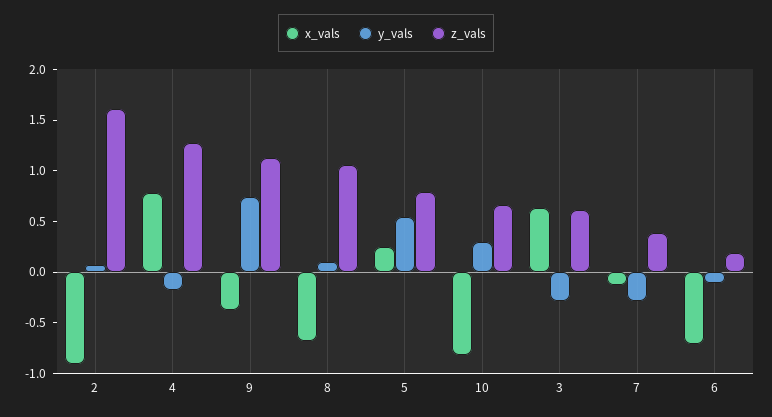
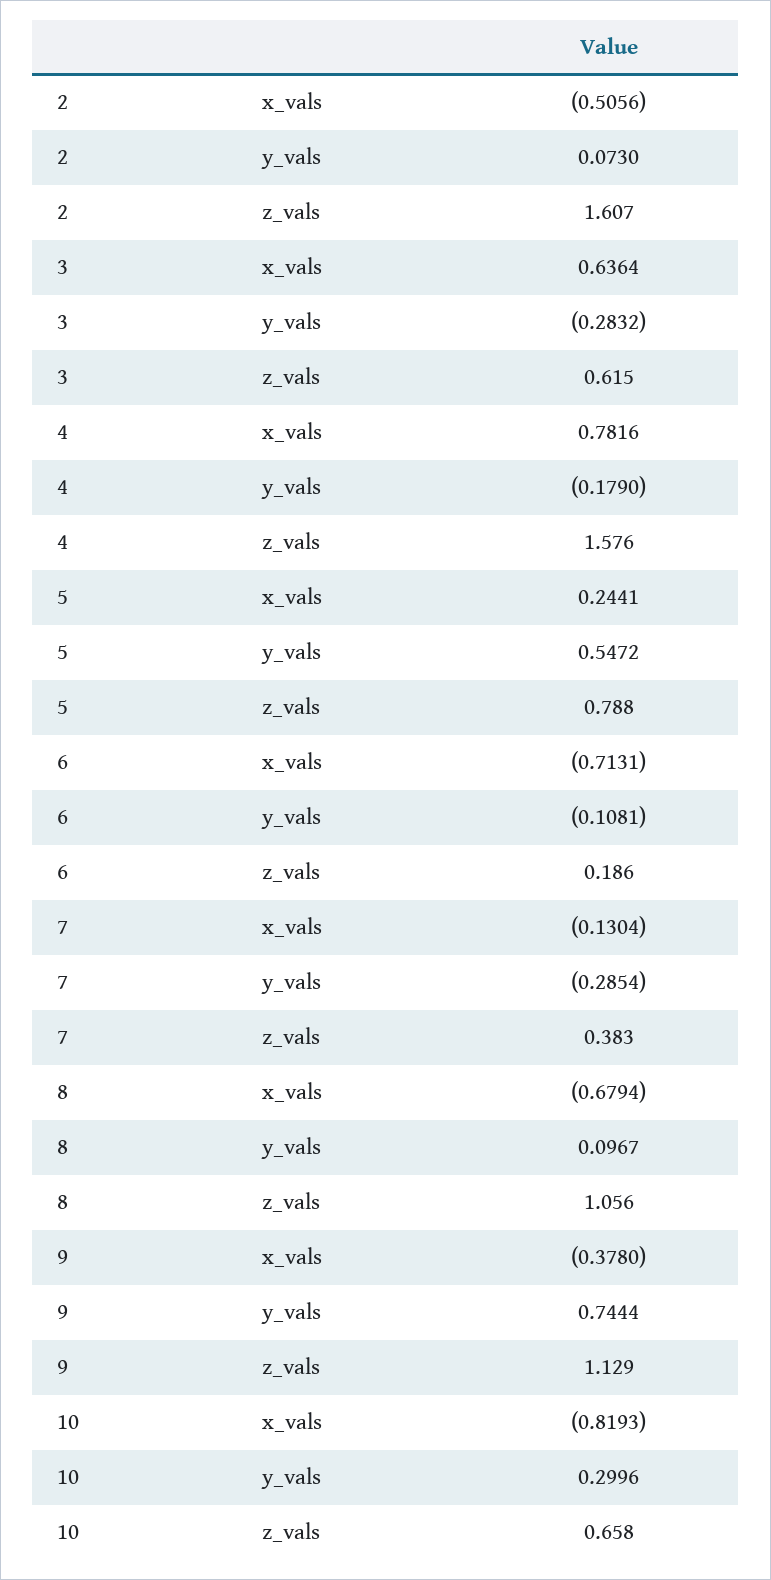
x_vals, 2: -0.9 -> -0.5056
z_vals, 4: 1.3 -> 1.576

